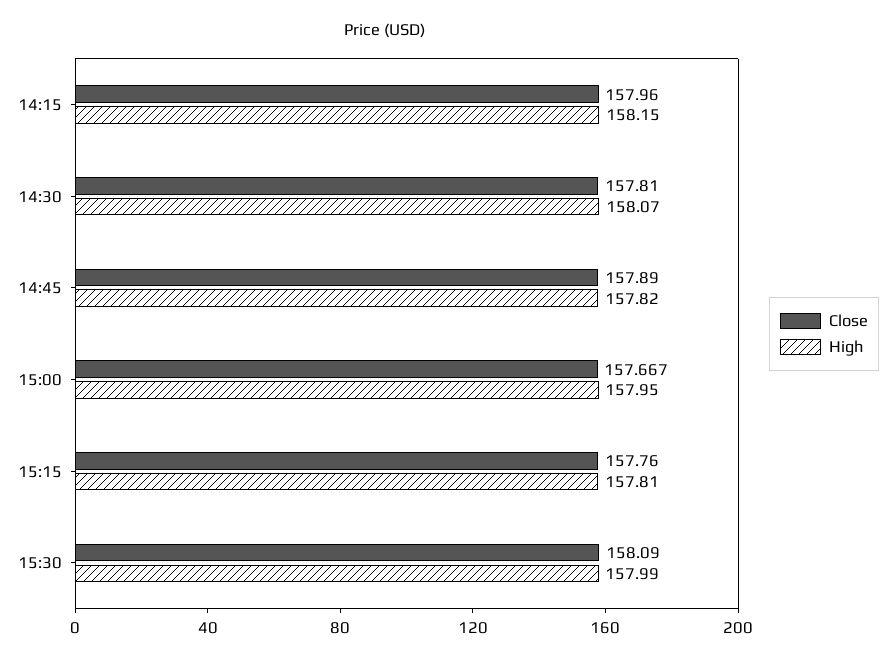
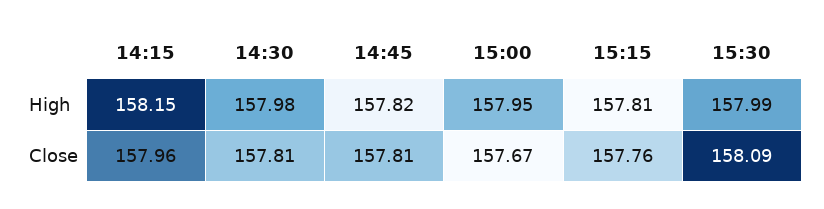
High, 14:30: 158.07 -> 157.98
Close, 14:45: 157.89 -> 157.81

